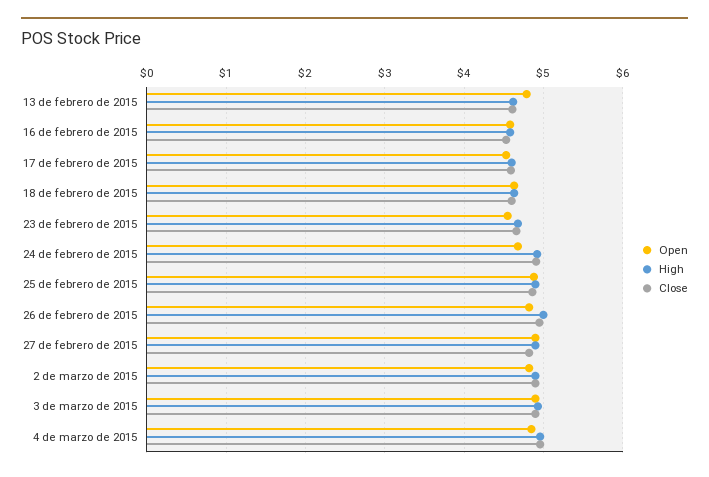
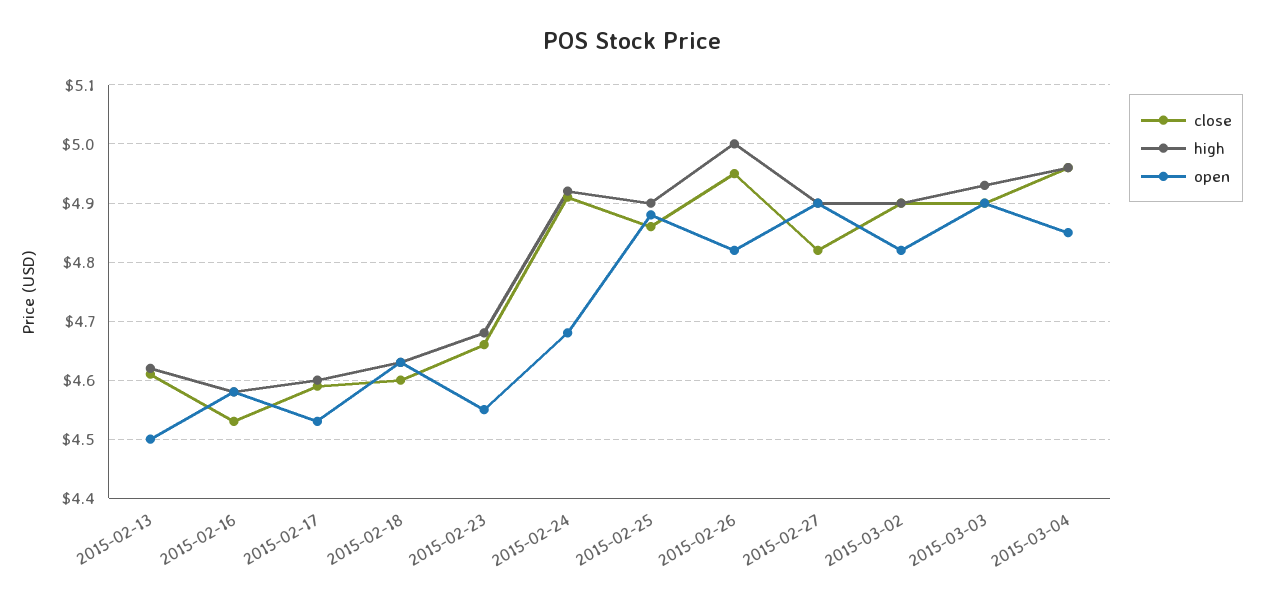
Open, 13 de febrero de 2015: 4.8 -> 4.5

